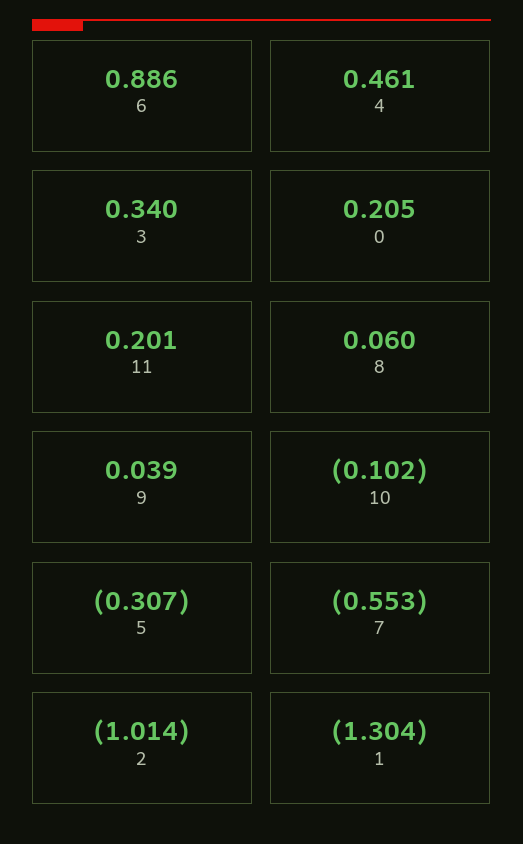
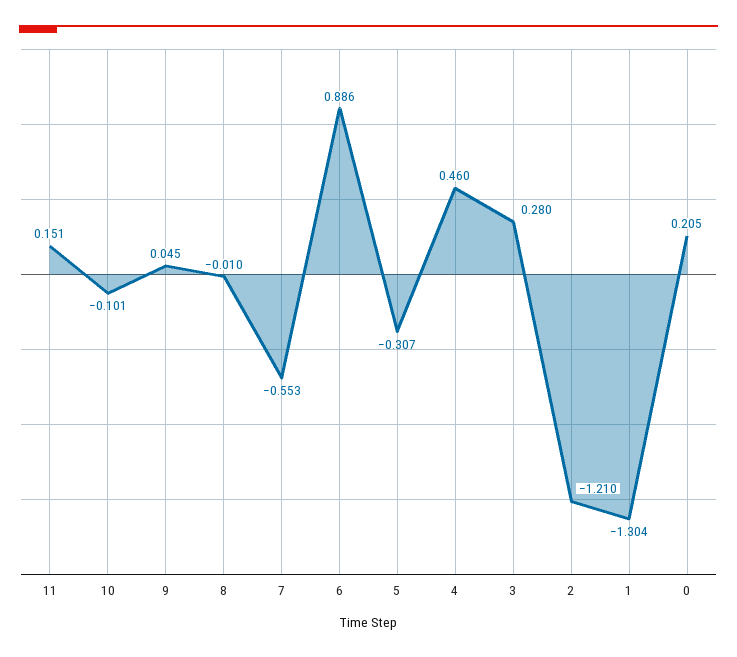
4: 0.461 -> 0.46
3: 0.34 -> 0.28
11: 0.201 -> 0.151
8: 0.06 -> -0.01
9: 0.039 -> 0.045
10: -0.102 -> -0.101
2: -1.014 -> -1.21

